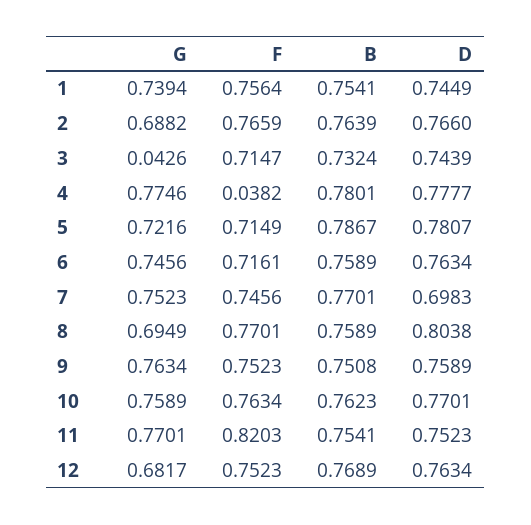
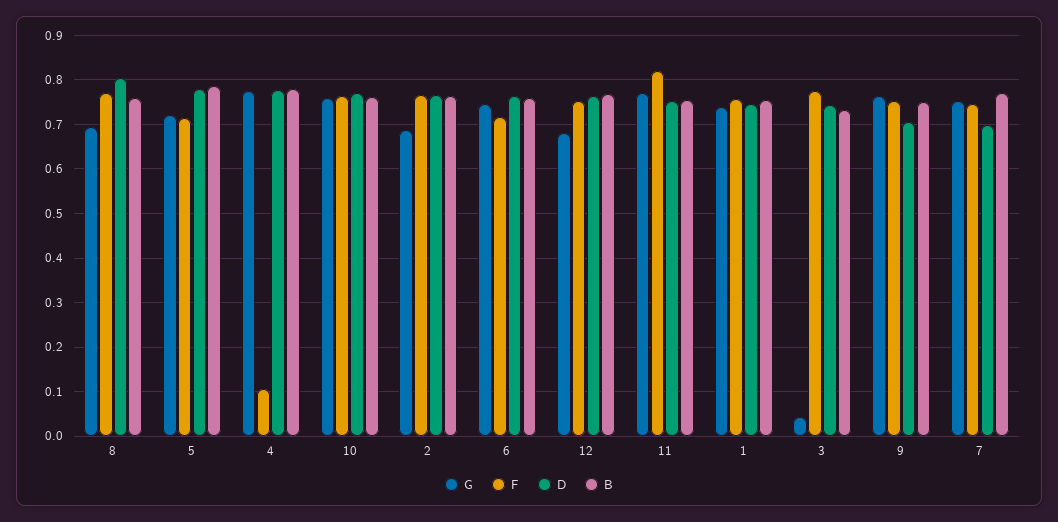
F, 3: 0.7147 -> 0.78
F, 4: 0.0382 -> 0.1
D, 9: 0.7589 -> 0.7

